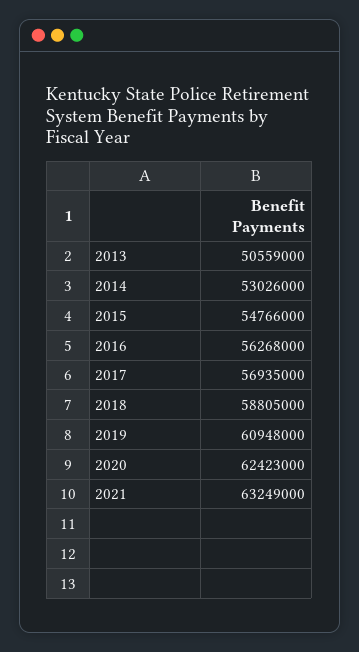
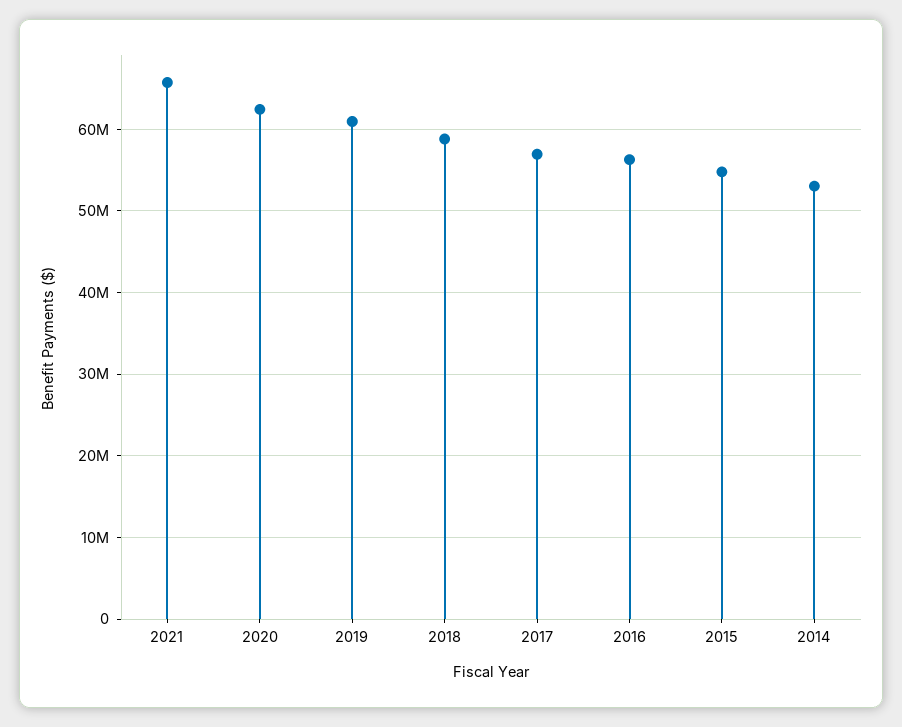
2013: 50559000 -> none
2021: 63249000 -> 66000000

